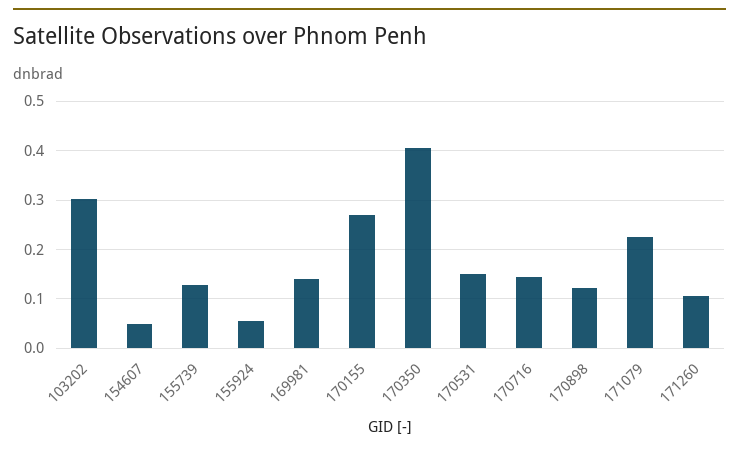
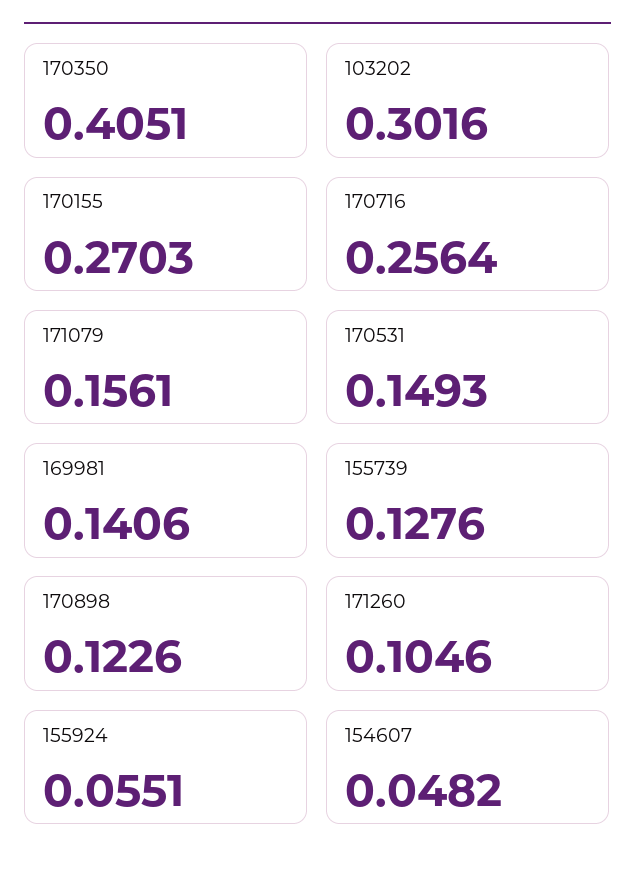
170716: 0.14 -> 0.2564
171079: 0.22 -> 0.1561

